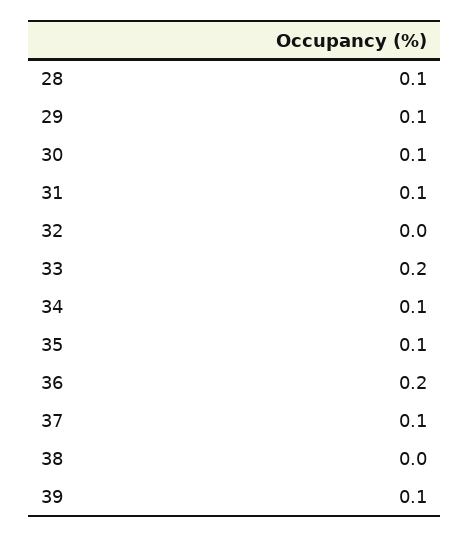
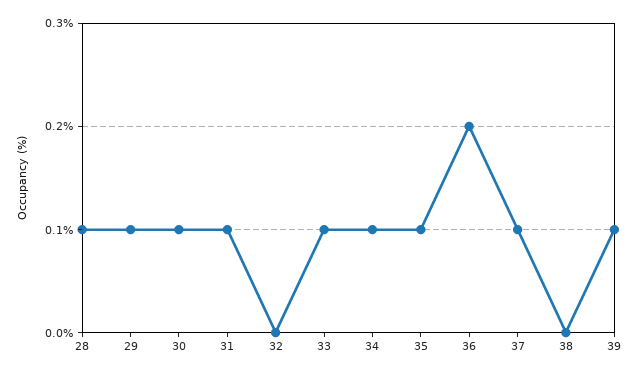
33: 0.2 -> 0.1

